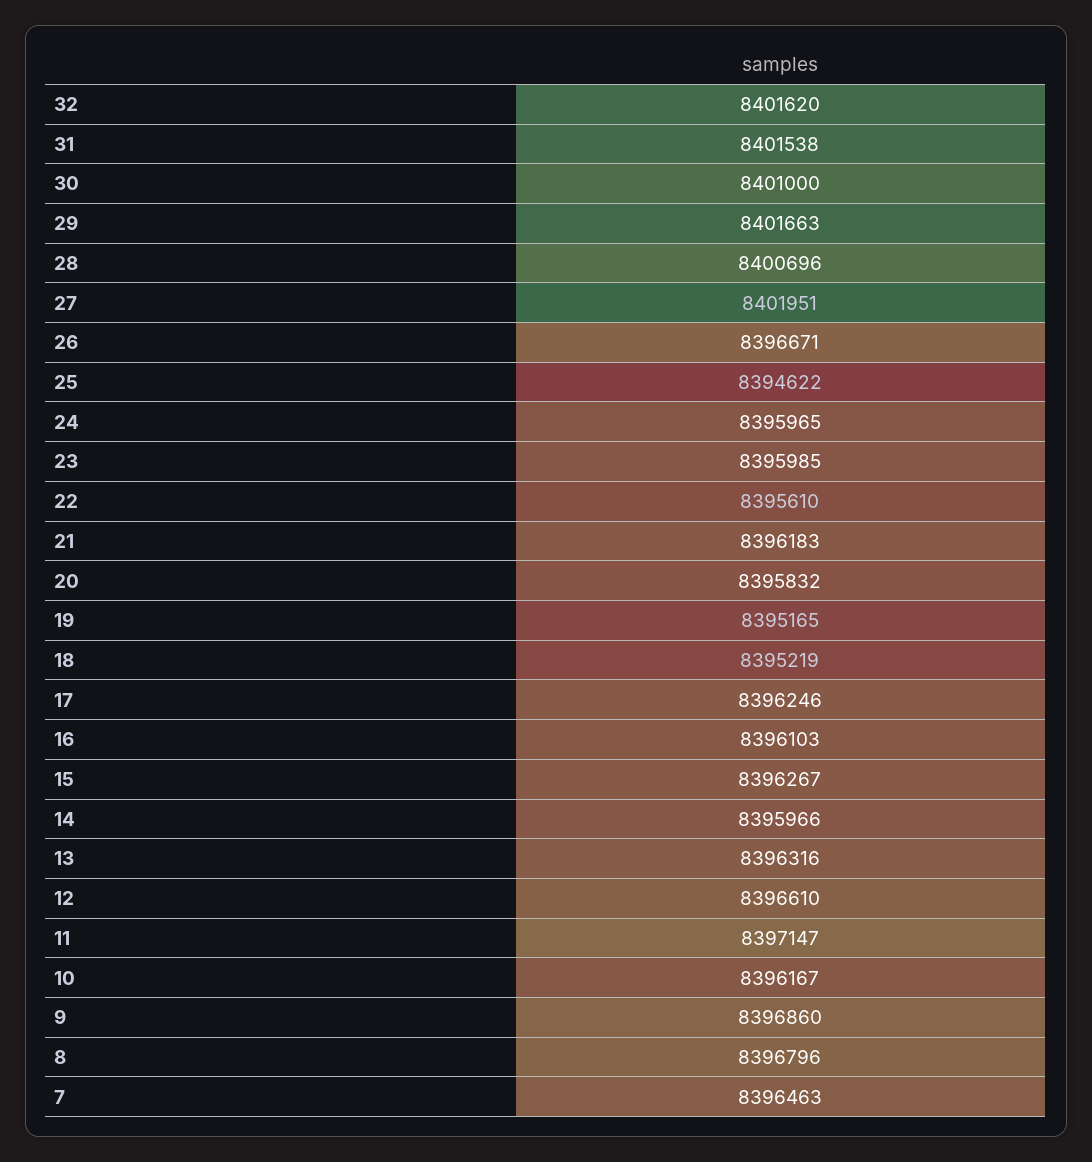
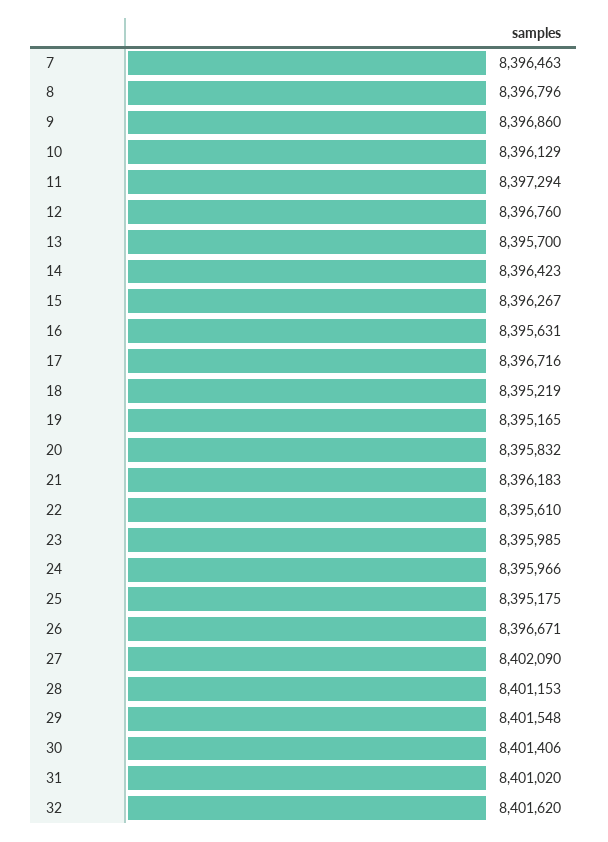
31: 8401538 -> 8401020
30: 8401000 -> 8401406
29: 8401663 -> 8401548
28: 8400696 -> 8401153
27: 8401951 -> 8402090
25: 8394622 -> 8395175
24: 8395965 -> 8395966
17: 8396246 -> 8396716
16: 8396103 -> 8395631
14: 8395966 -> 8396423
13: 8396316 -> 8395700
12: 8396610 -> 8396760
11: 8397147 -> 8397294
10: 8396167 -> 8396129

